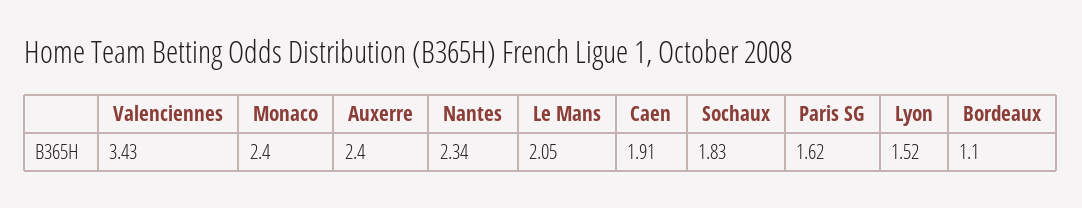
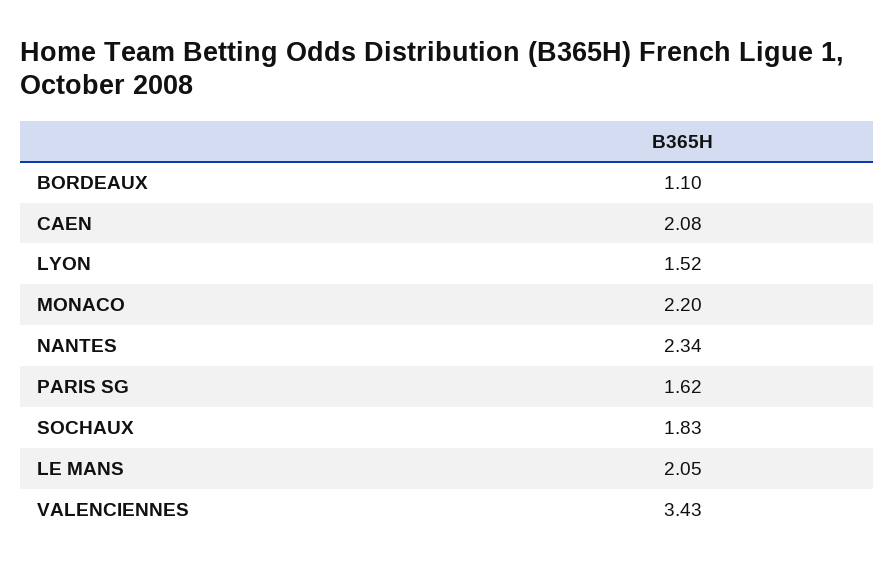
Monaco: 2.4 -> 2.2
Auxerre: 2.4 -> none
Caen: 1.91 -> 2.08

